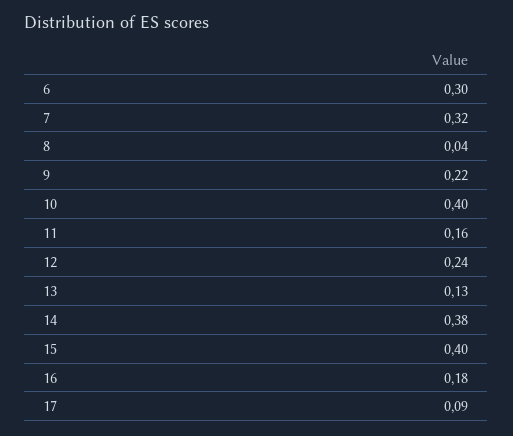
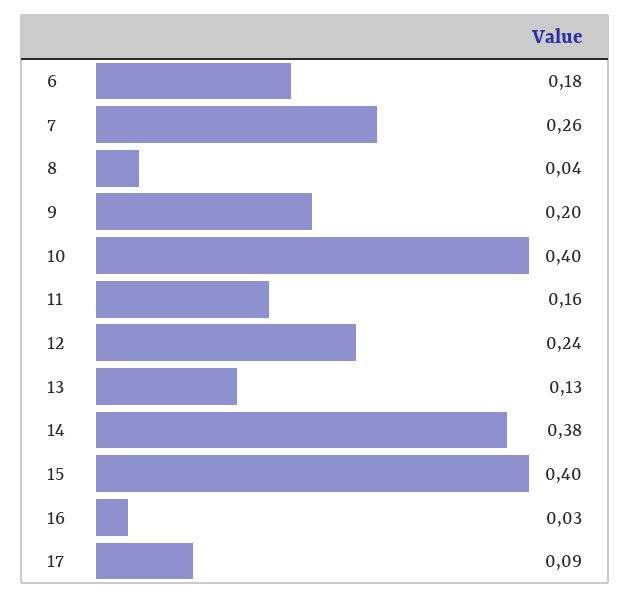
6: 0.3 -> 0.18
7: 0.32 -> 0.26
9: 0.22 -> 0.2
16: 0.18 -> 0.03

